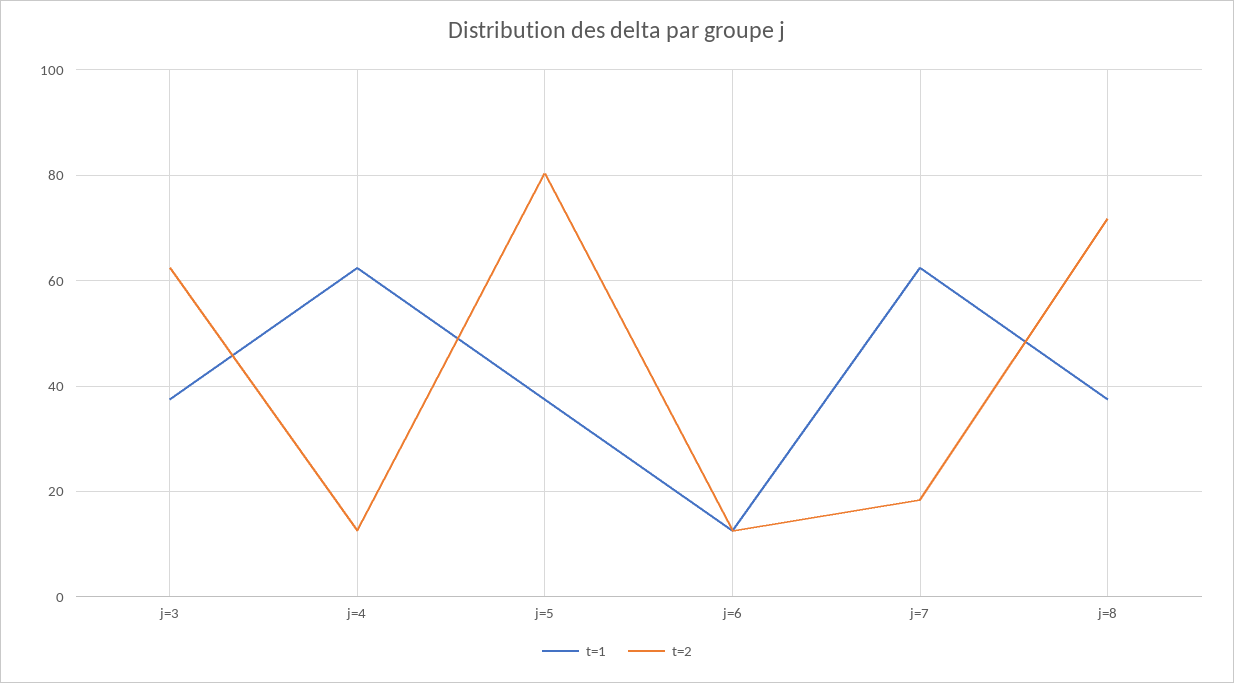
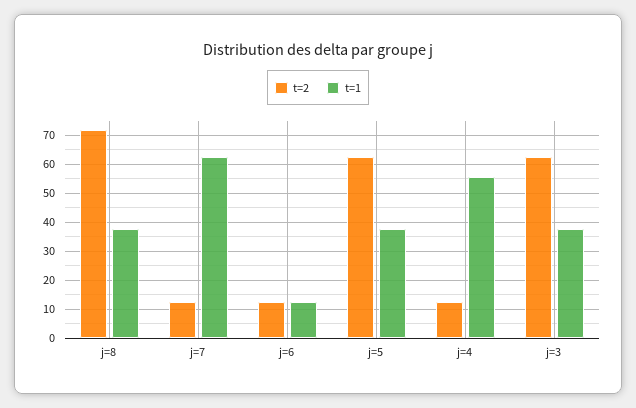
t=1, j=4: 62 -> 55
t=2, j=5: 80 -> 62.5
t=2, j=7: 18 -> 12.5

